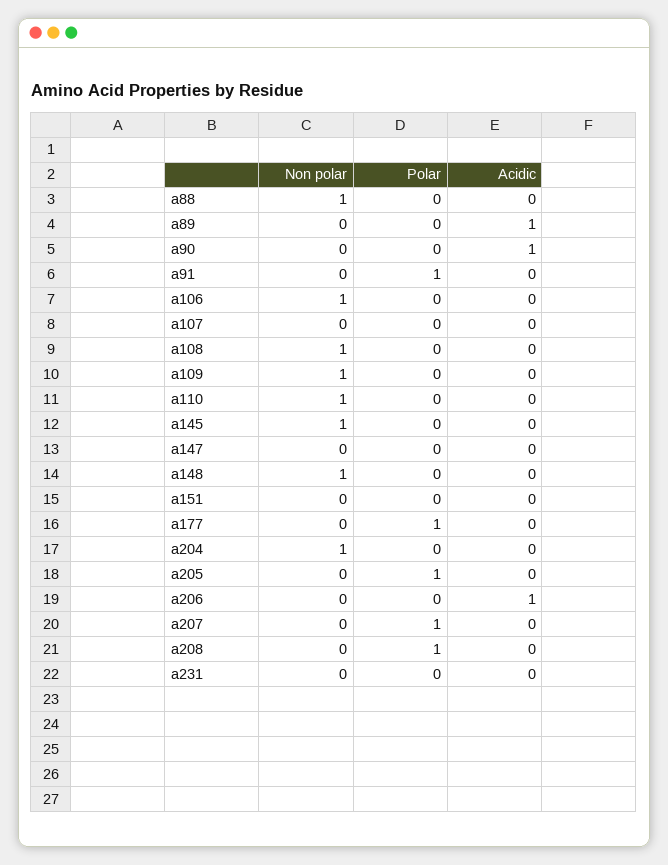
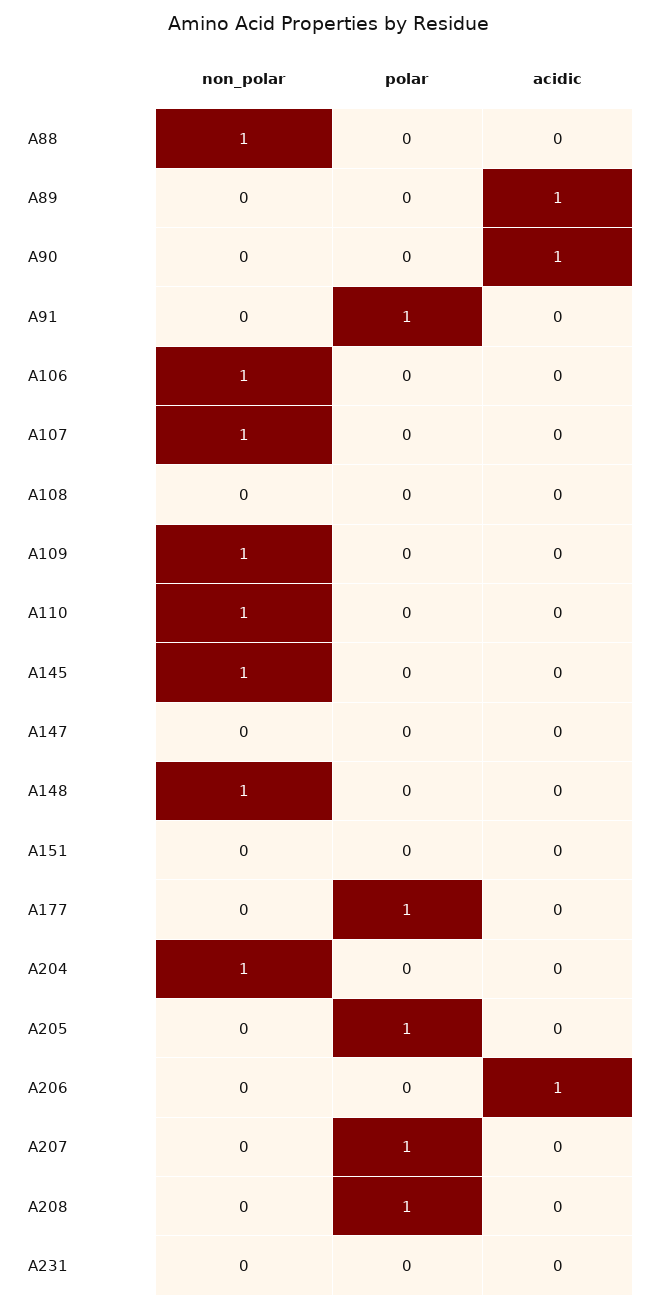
Non polar, a107: 0 -> 1
Non polar, a108: 1 -> 0

